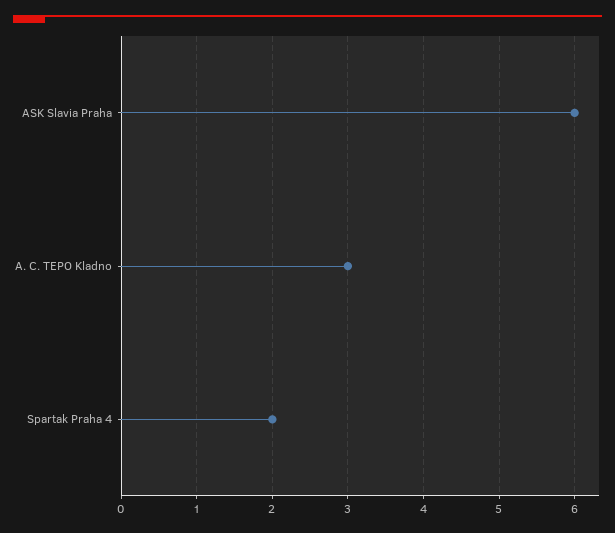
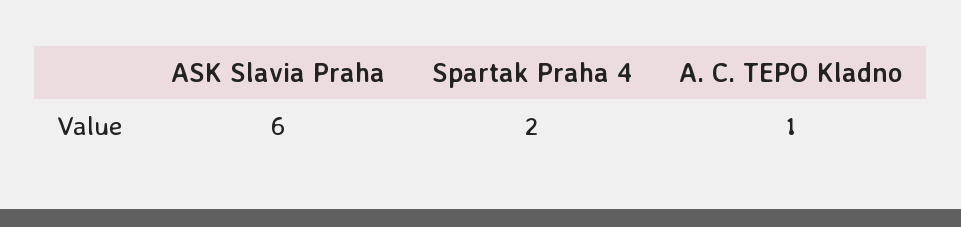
A. C. TEPO Kladno: 3 -> 1

